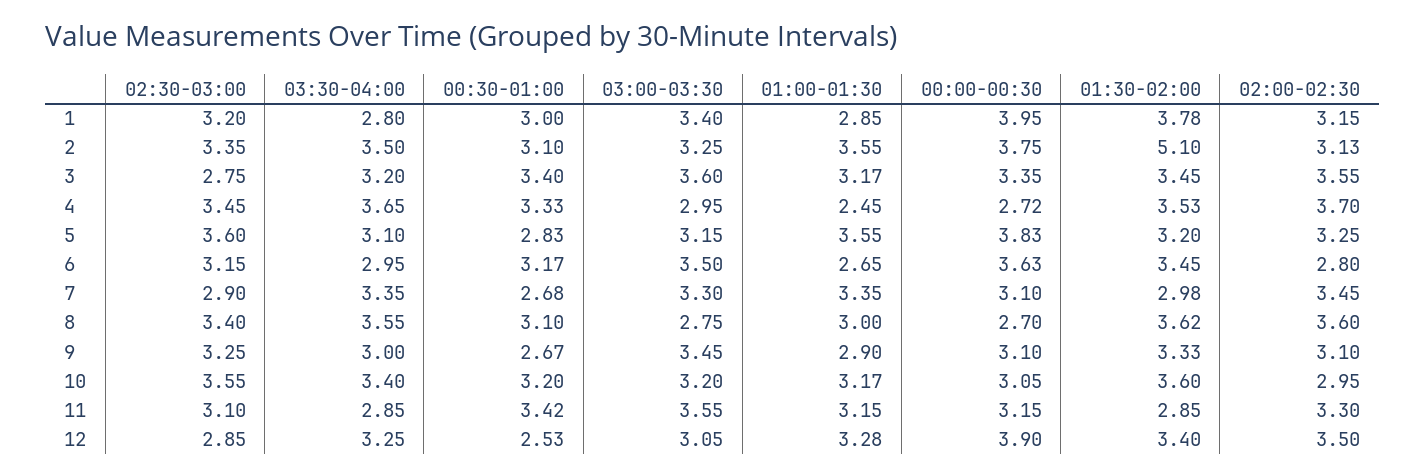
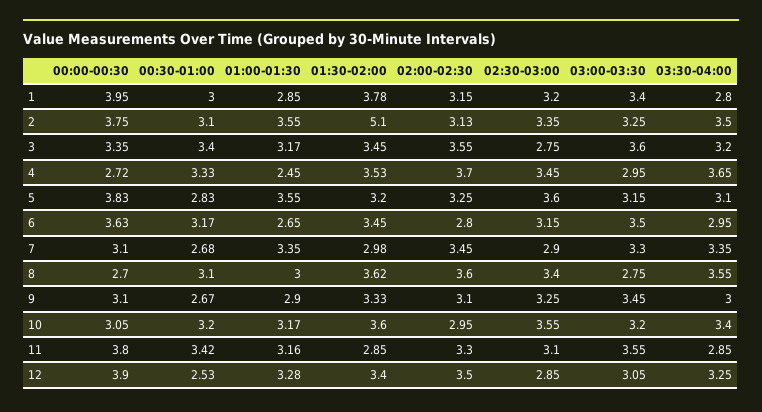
01:00-01:30, 11: 3.15 -> 3.16
00:00-00:30, 11: 3.15 -> 3.8

